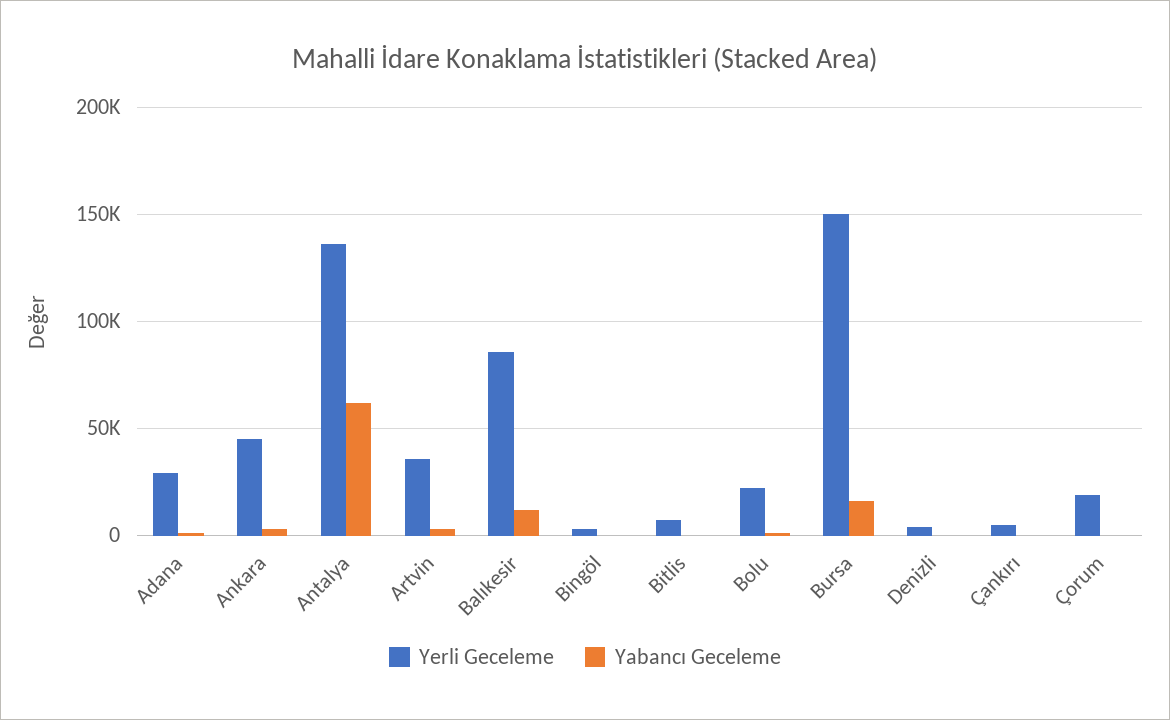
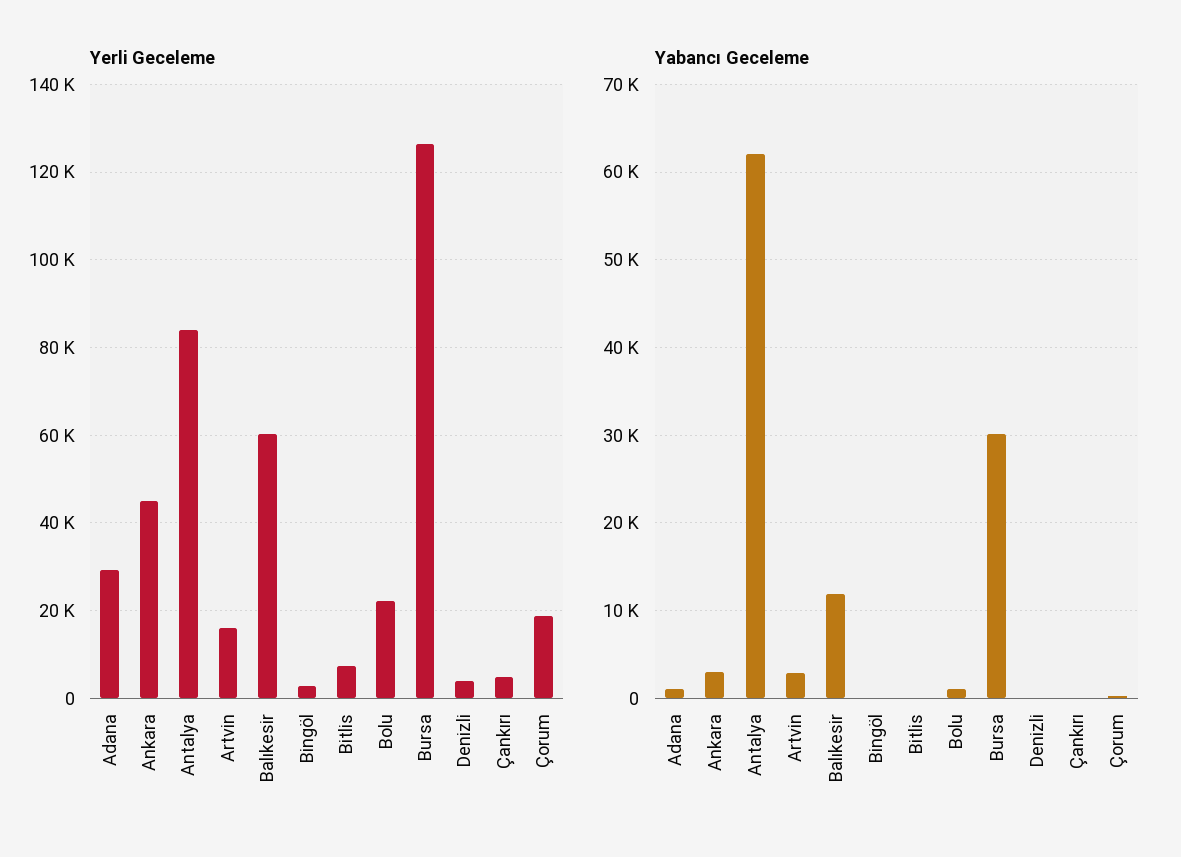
Yerli Geceleme, Antalya: 135000 -> 84000
Yerli Geceleme, Artvin: 35000 -> 16000
Yerli Geceleme, Balıkesir: 85000 -> 60000
Yerli Geceleme, Bursa: 150000 -> 126000
Yabancı Geceleme, Bursa: 15000 -> 30000

